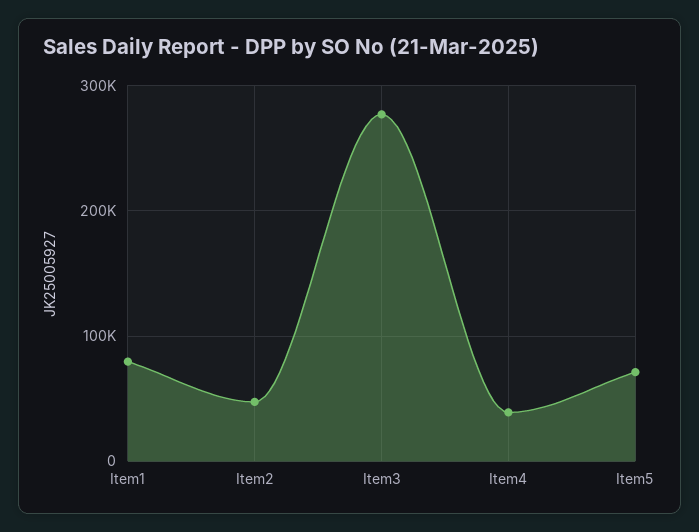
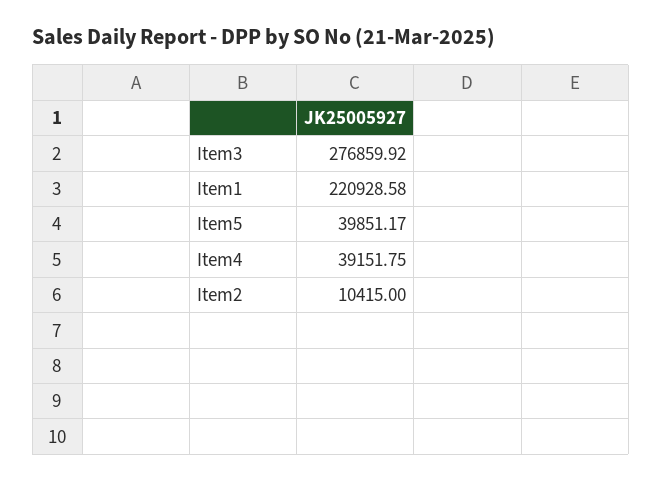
Item1: 80000 -> 220928.58
Item2: 50000 -> 10415
Item5: 70000 -> 39851.17

